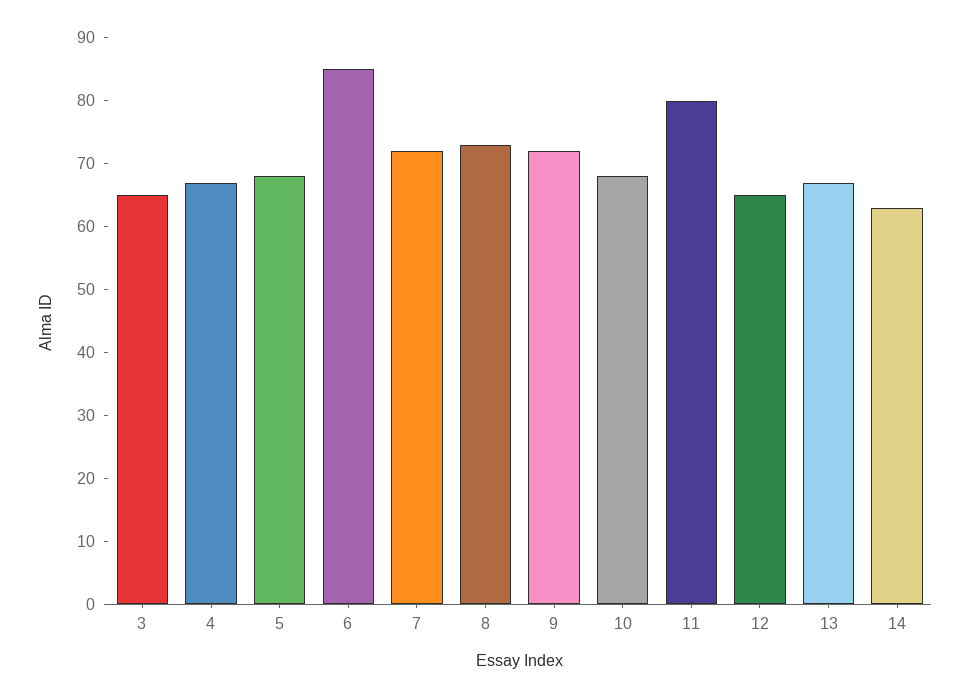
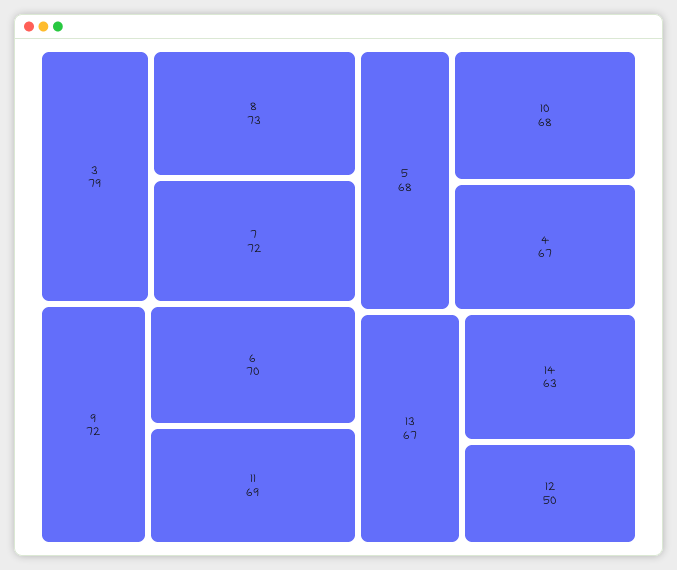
3: 65 -> 79
6: 85 -> 70
11: 80 -> 69
12: 65 -> 50

